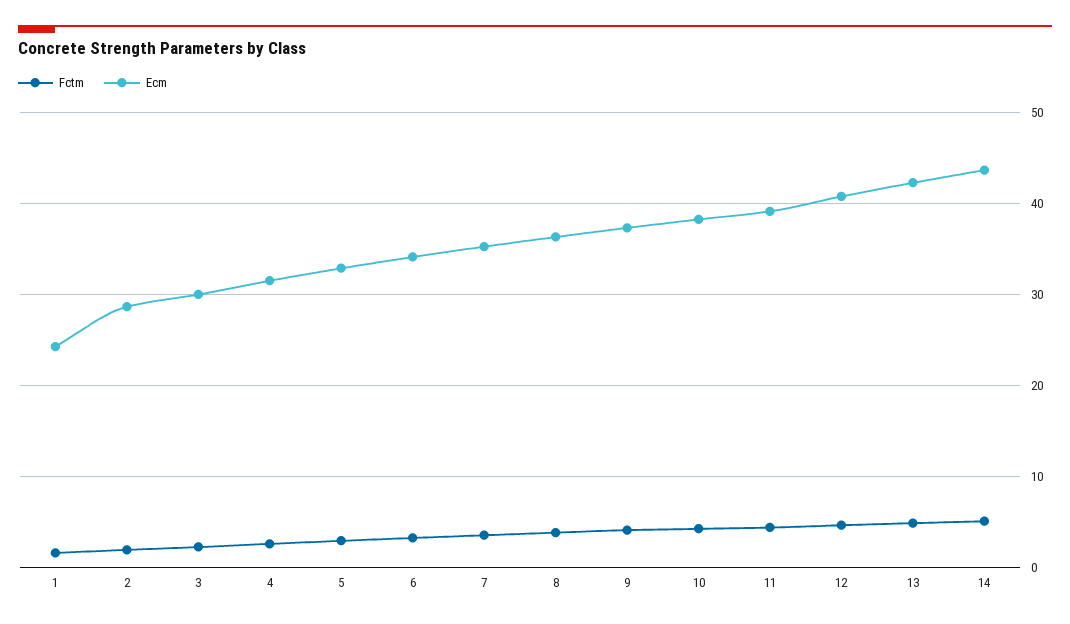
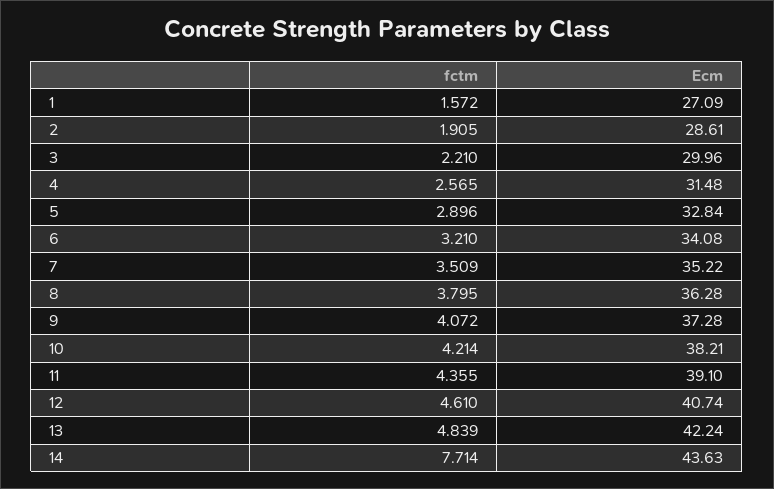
Ecm, 1: 24 -> 27.09
Fctm, 14: 5 -> 7.714

